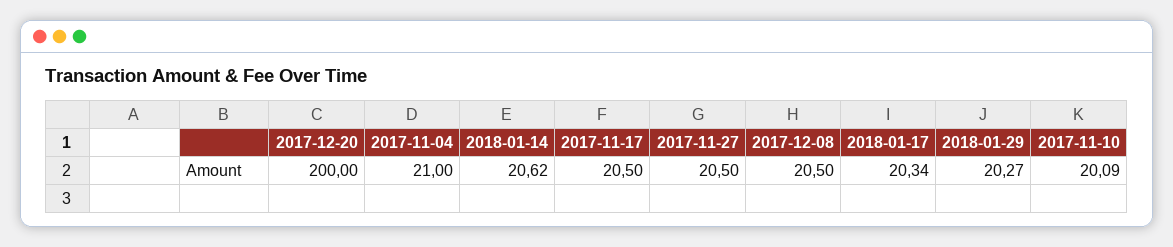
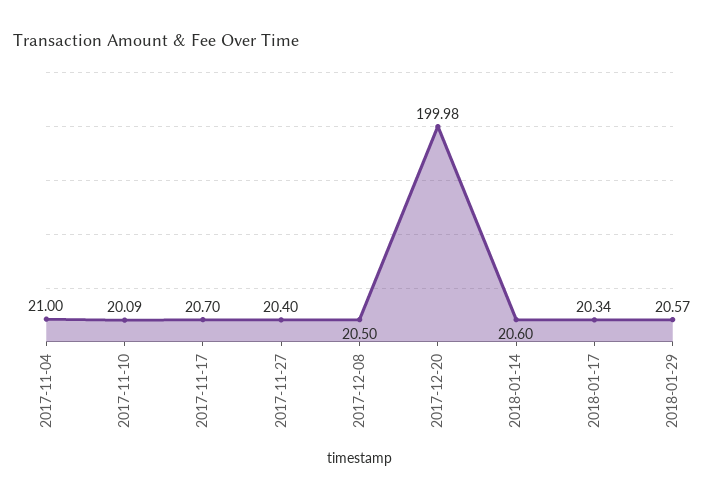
2017-12-20: 200 -> 199.98
2018-01-14: 20.62 -> 20.6
2017-11-17: 20.5 -> 20.7
2017-11-27: 20.5 -> 20.4
2018-01-29: 20.27 -> 20.57

